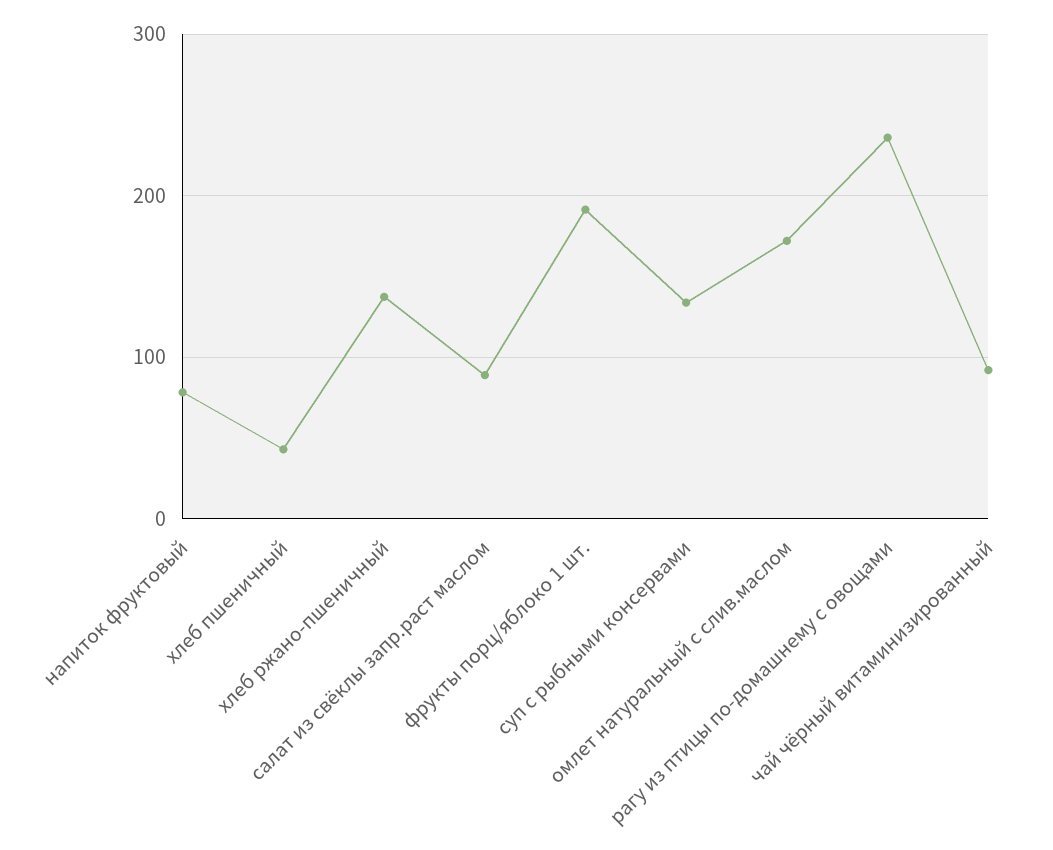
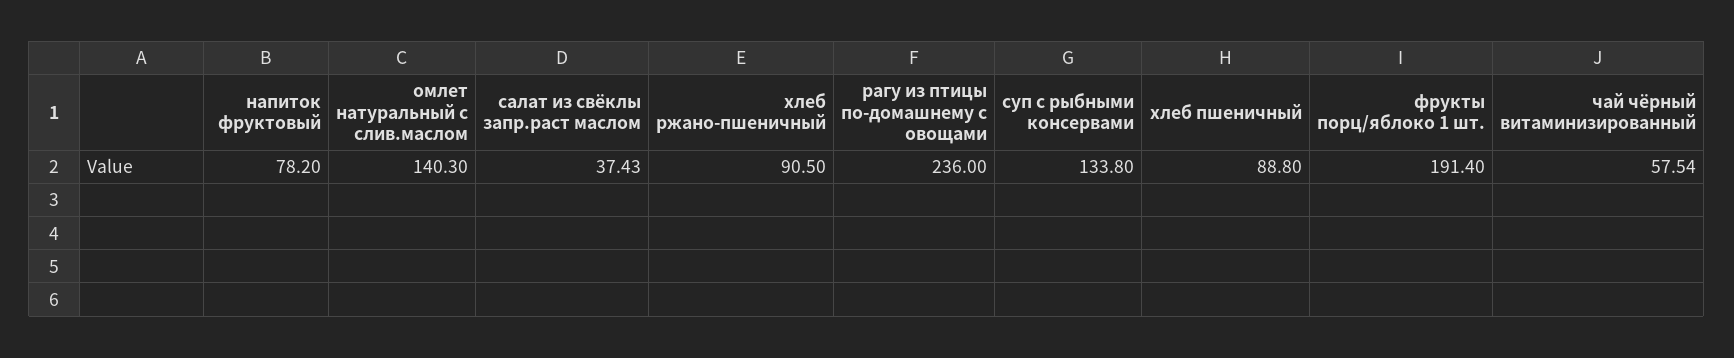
хлеб пшеничный: 40 -> 88.8
хлеб ржано-пшеничный: 140 -> 90.5
салат из свёклы запр.раст маслом: 90 -> 37.43
омлет натуральный с слив.маслом: 170 -> 140.3
чай чёрный витаминизированный: 90 -> 57.54

